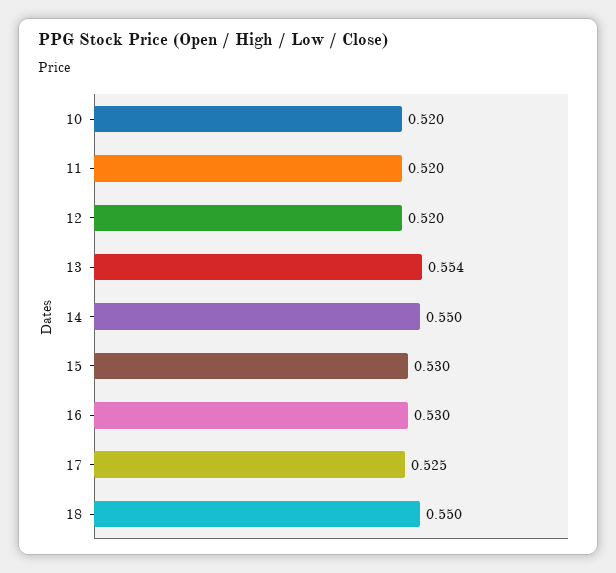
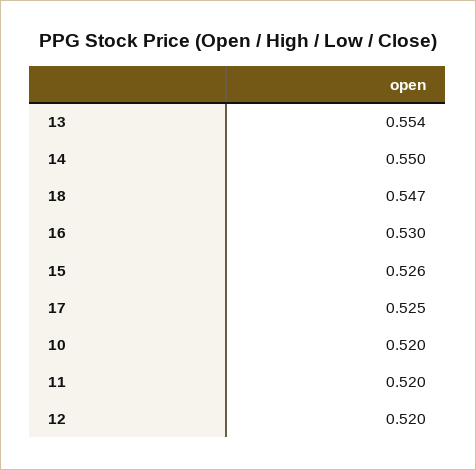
15: 0.53 -> 0.526
18: 0.55 -> 0.547

